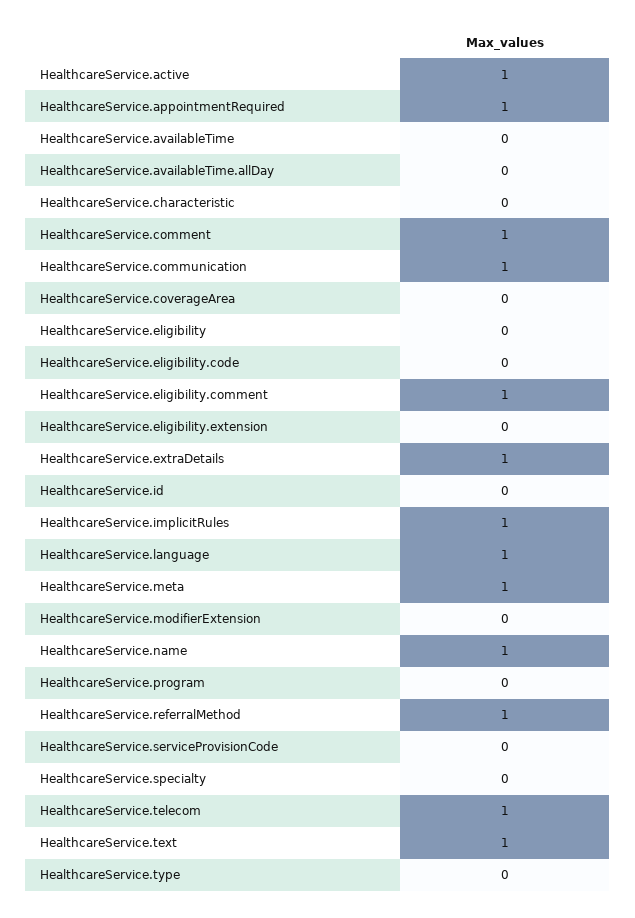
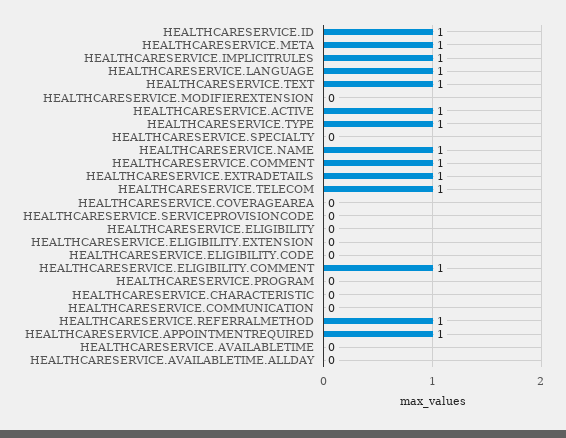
HealthcareService.communication: 1 -> 0
HealthcareService.id: 0 -> 1
HealthcareService.type: 0 -> 1

